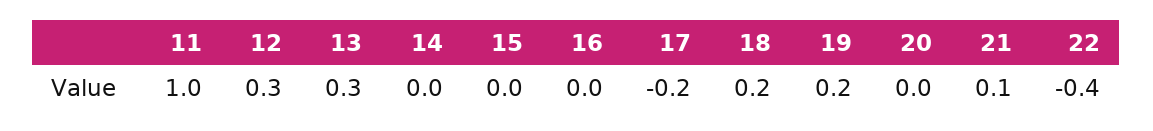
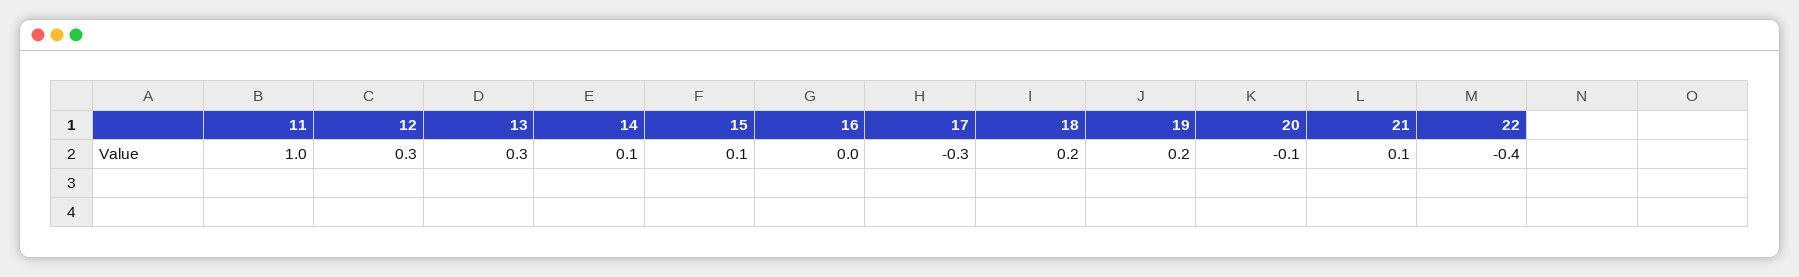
14: 0 -> 0.1
15: 0 -> 0.1
17: -0.2 -> -0.3
20: 0 -> -0.1

